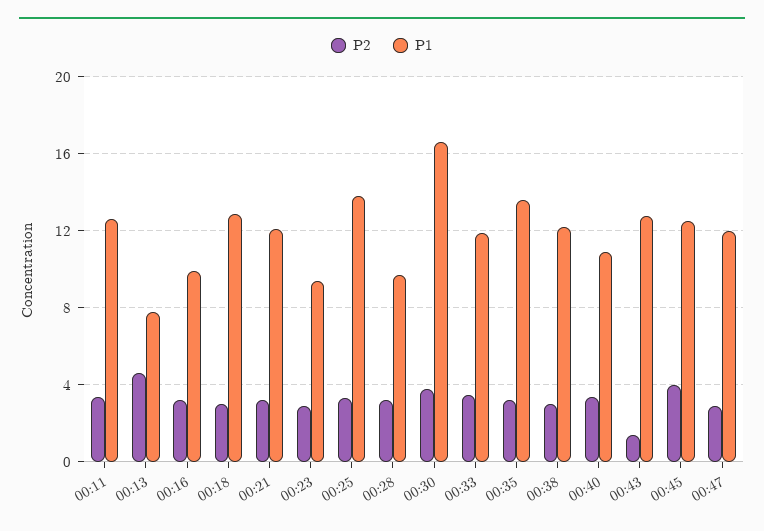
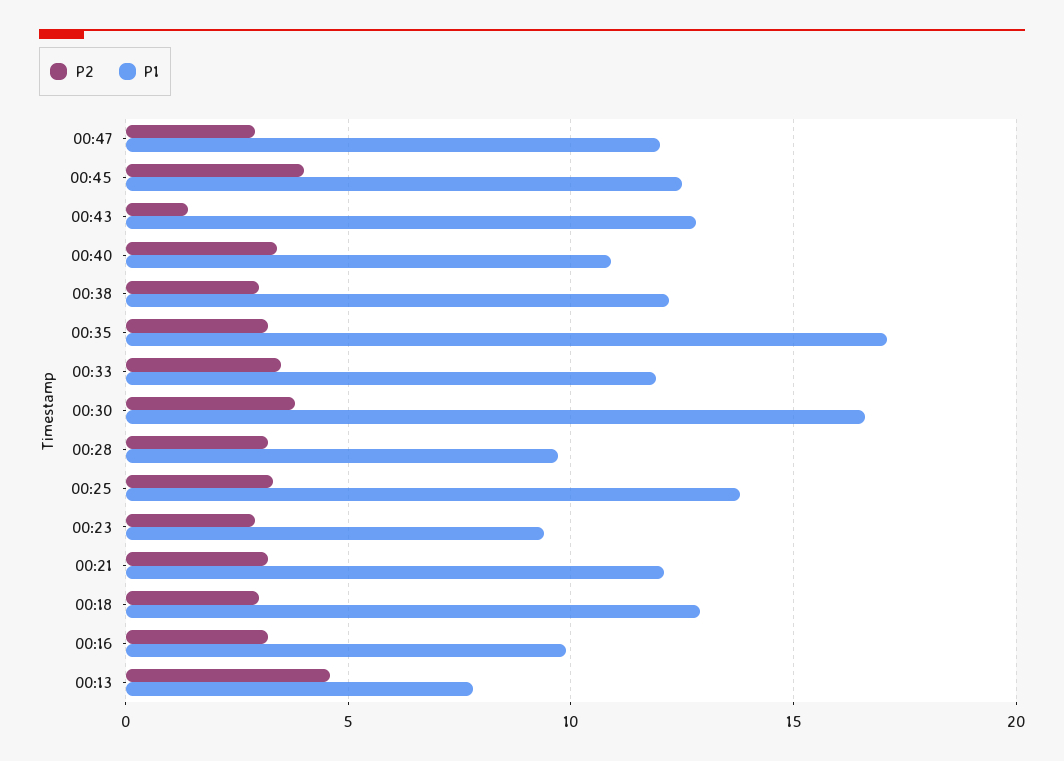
P2, 00:11: 3.5 -> none
P1, 00:11: 12.5 -> none
P1, 00:35: 13.5 -> 17

